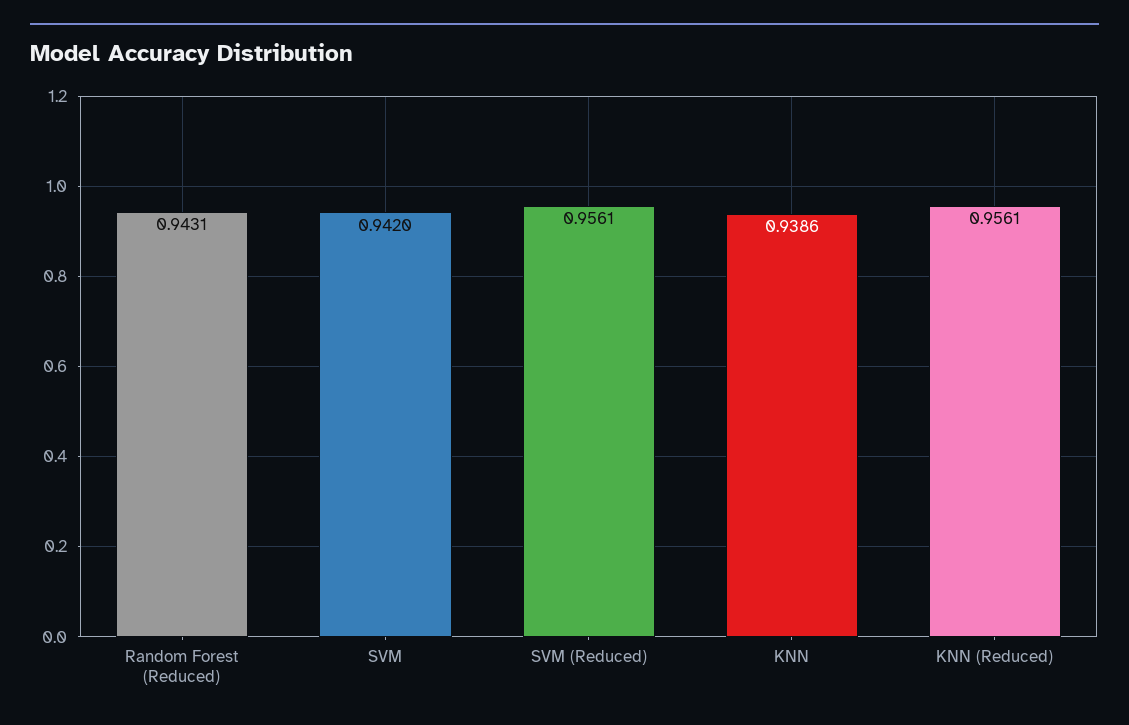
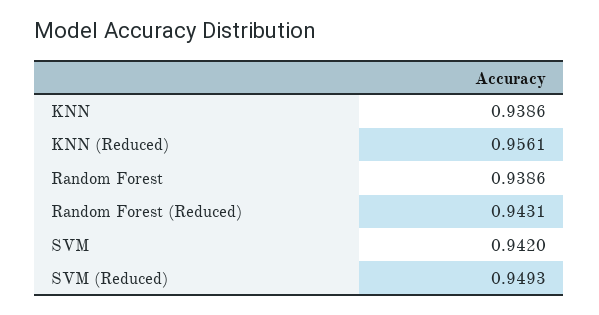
SVM (Reduced): 0.9561 -> 0.9493
Random Forest: none -> 0.9386

